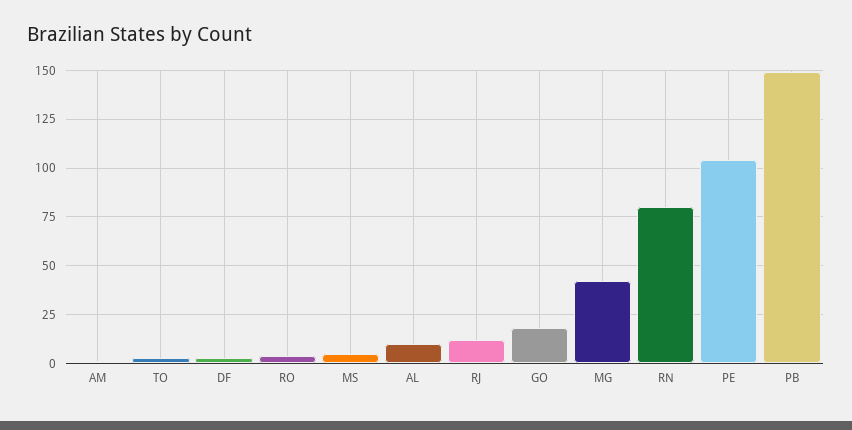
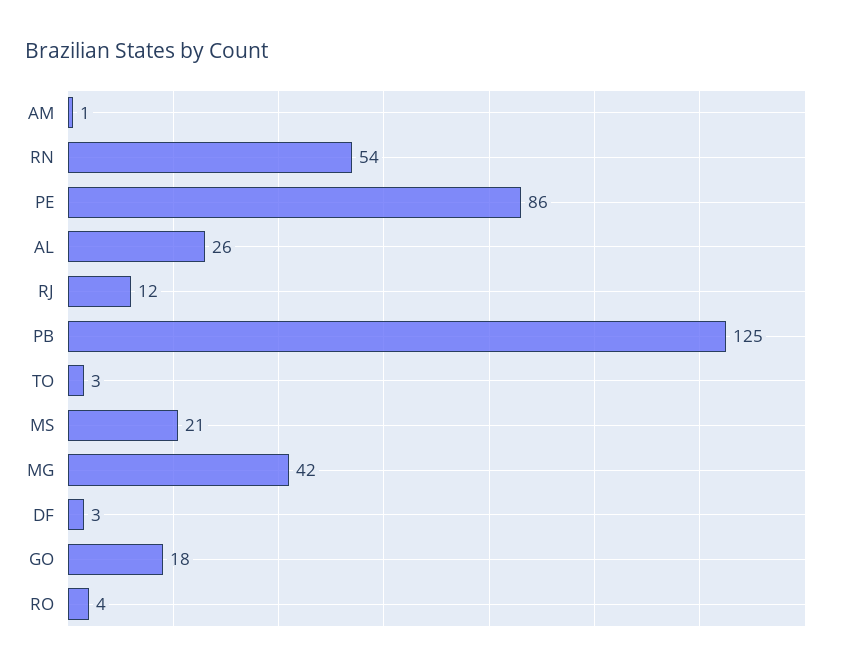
MS: 5 -> 21
AL: 10 -> 26
RN: 80 -> 54
PE: 105 -> 86
PB: 150 -> 125

